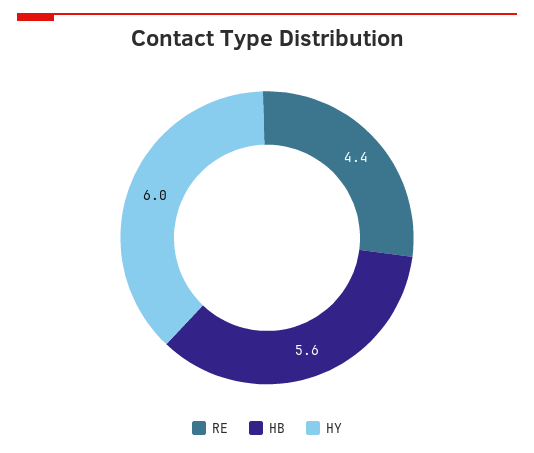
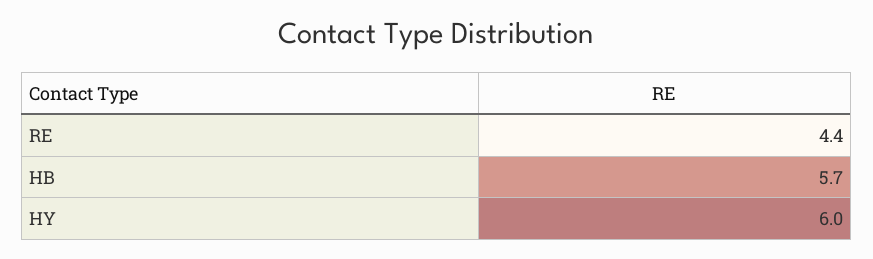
HB: 5.6 -> 5.7

